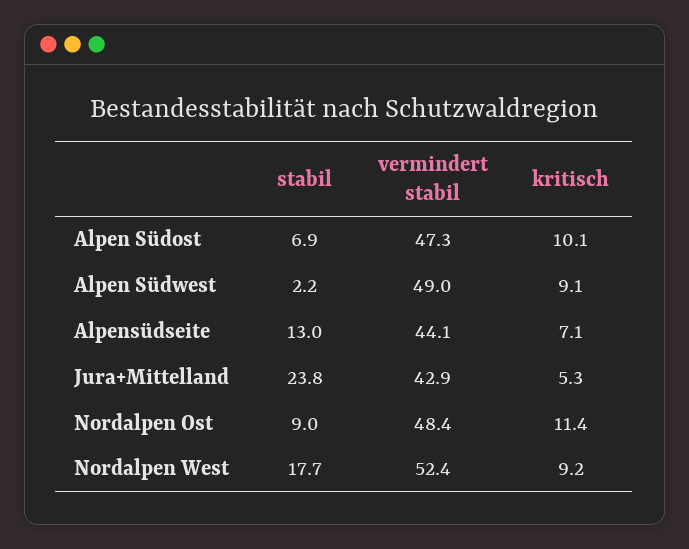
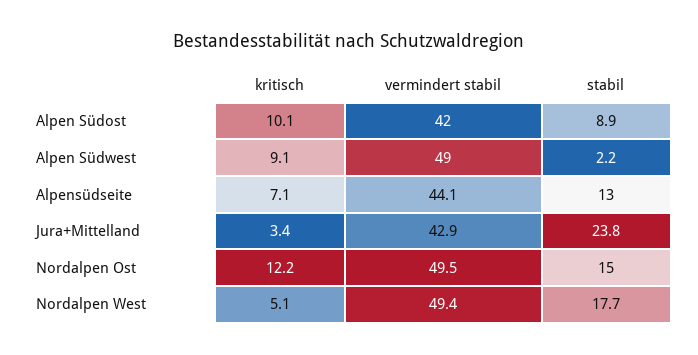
stabil, Alpen Südost: 6.9 -> 8.9
vermindert stabil, Alpen Südost: 47.3 -> 42
kritisch, Jura+Mittelland: 5.3 -> 3.4
stabil, Nordalpen Ost: 9 -> 15
vermindert stabil, Nordalpen Ost: 48.4 -> 49.5
kritisch, Nordalpen Ost: 11.4 -> 12.2
vermindert stabil, Nordalpen West: 52.4 -> 49.4
kritisch, Nordalpen West: 9.2 -> 5.1

